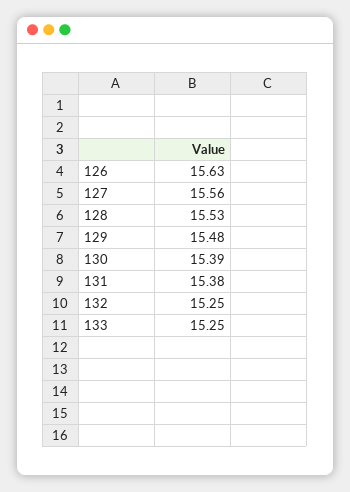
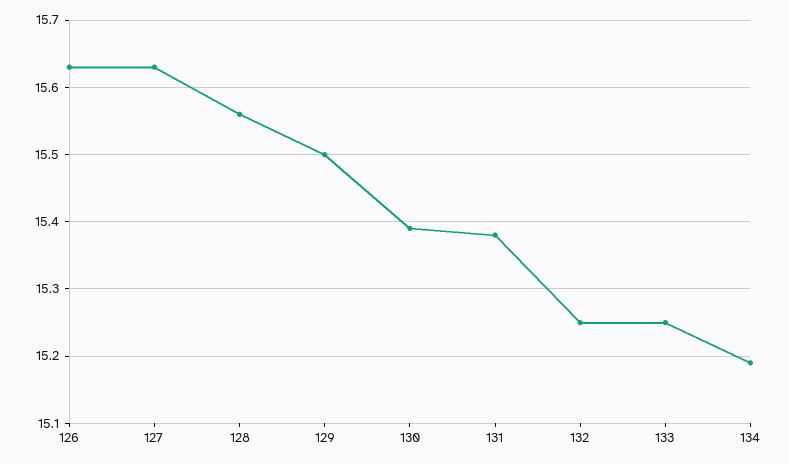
127: 15.56 -> 15.63
128: 15.53 -> 15.56
129: 15.48 -> 15.5
134: none -> 15.19

